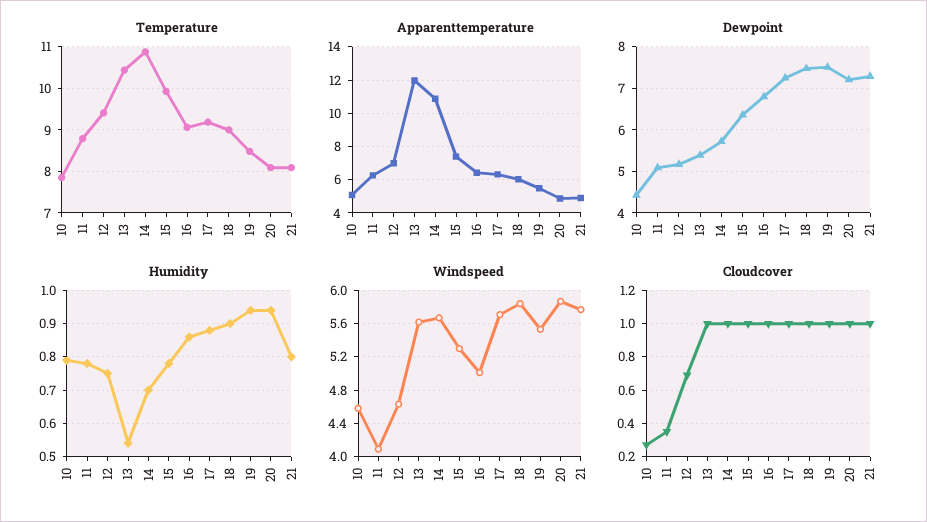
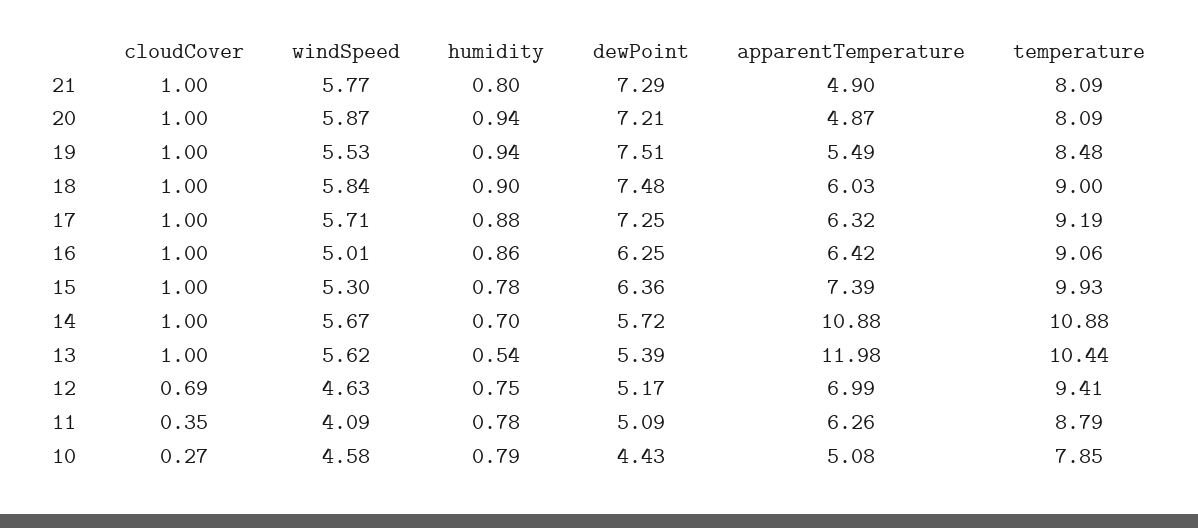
Dewpoint, 16: 6.8 -> 6.25

